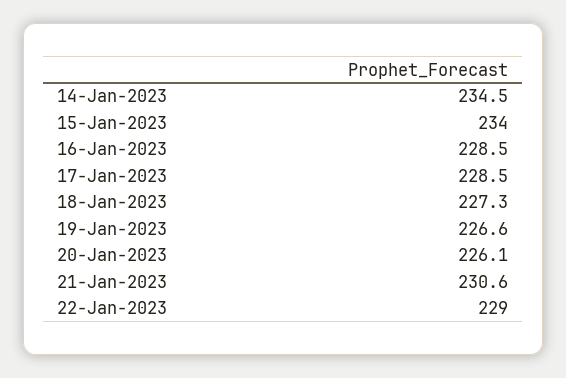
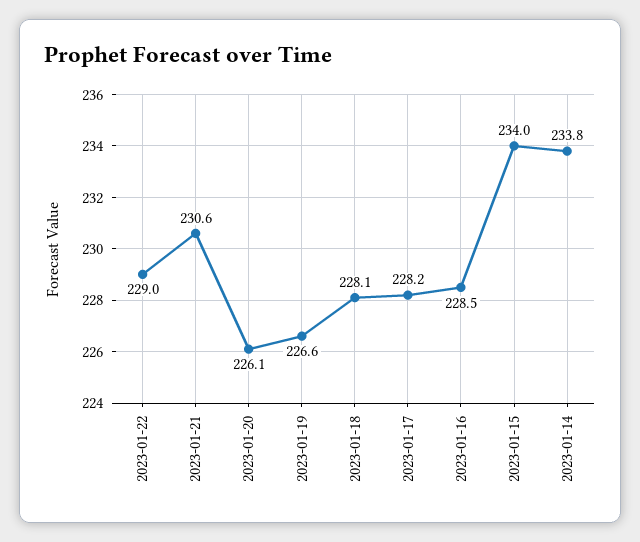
14-Jan-2023: 234.5 -> 233.8
17-Jan-2023: 228.5 -> 228.2
18-Jan-2023: 227.3 -> 228.1

